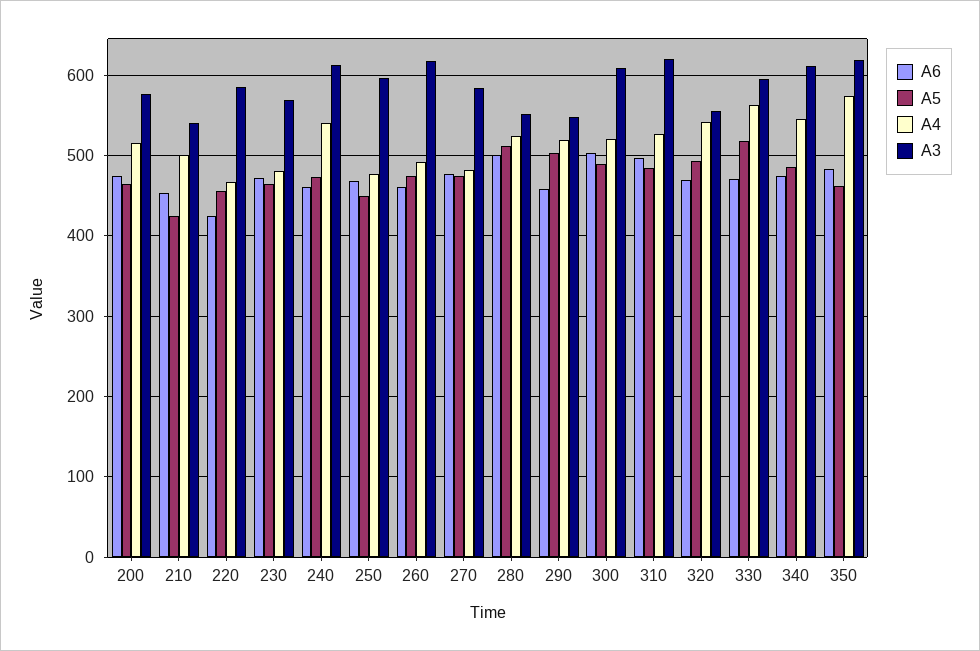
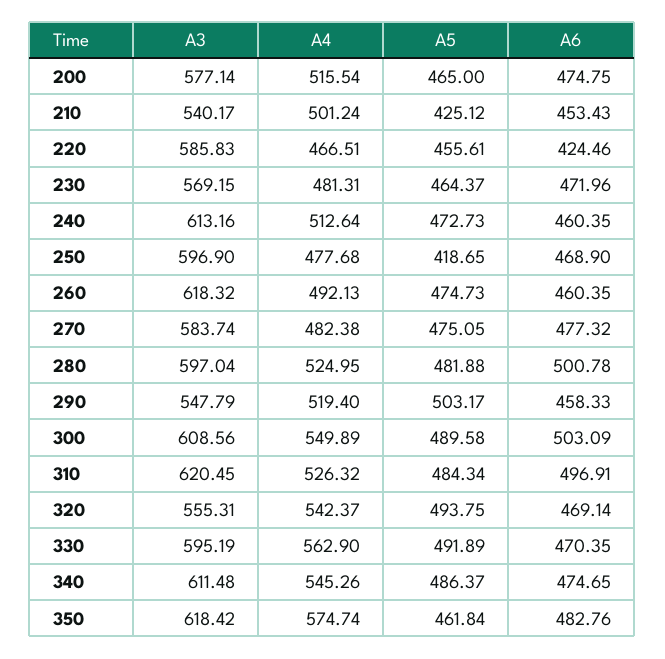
A4, 240: 540 -> 512.64
A5, 250: 450 -> 418.65
A5, 280: 510 -> 481.88
A3, 280: 550 -> 597.04
A4, 300: 520 -> 549.89
A5, 330: 520 -> 491.89

